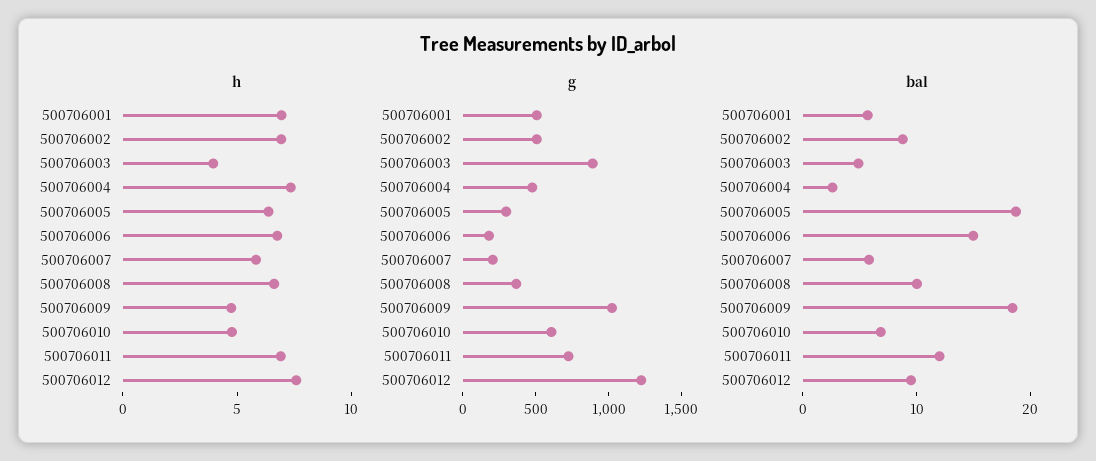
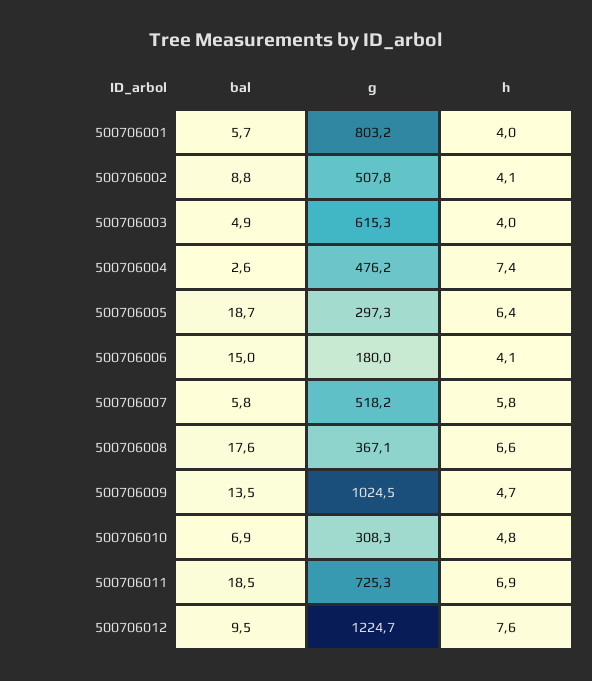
h, 500706001: 7 -> 4
h, 500706002: 7 -> 4.1
h, 500706006: 7 -> 4.1
g, 500706001: 500 -> 803.2
g, 500706003: 900 -> 615.3
g, 500706007: 200 -> 518.2
g, 500706010: 600 -> 308.3
bal, 500706008: 10 -> 17.6
bal, 500706009: 18 -> 13.5
bal, 500706011: 12 -> 18.5

